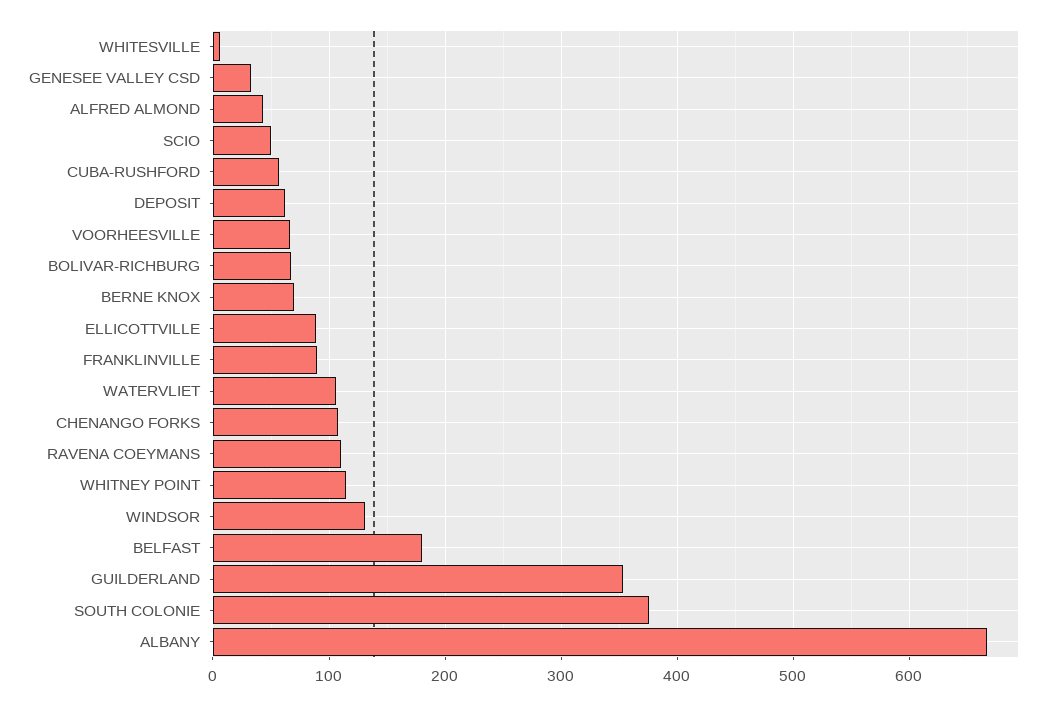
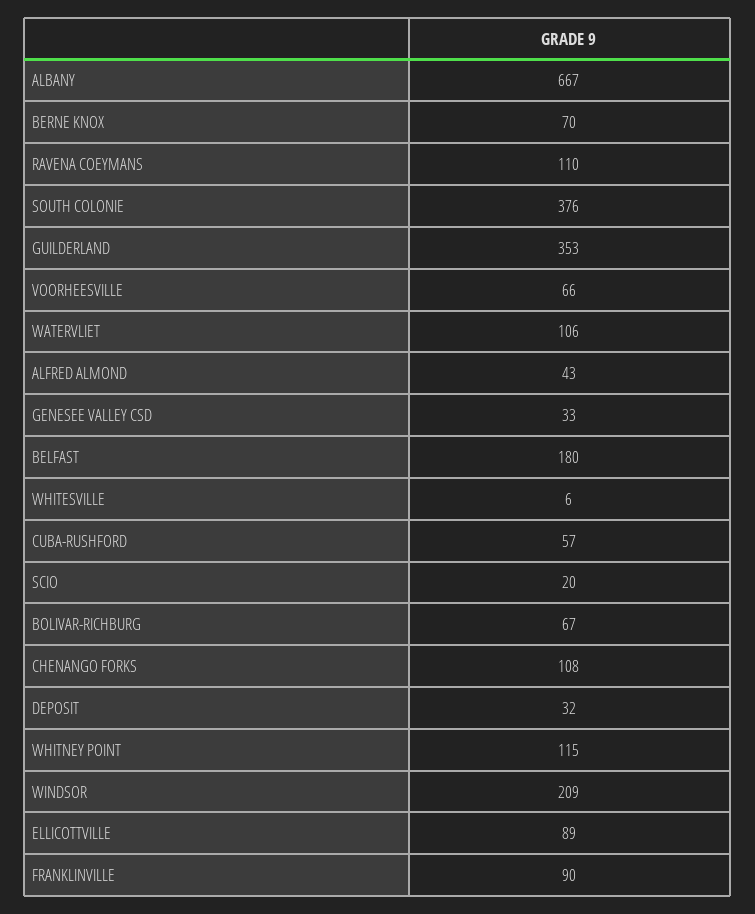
SCIO: 50 -> 20
DEPOSIT: 60 -> 32
WINDSOR: 130 -> 209

